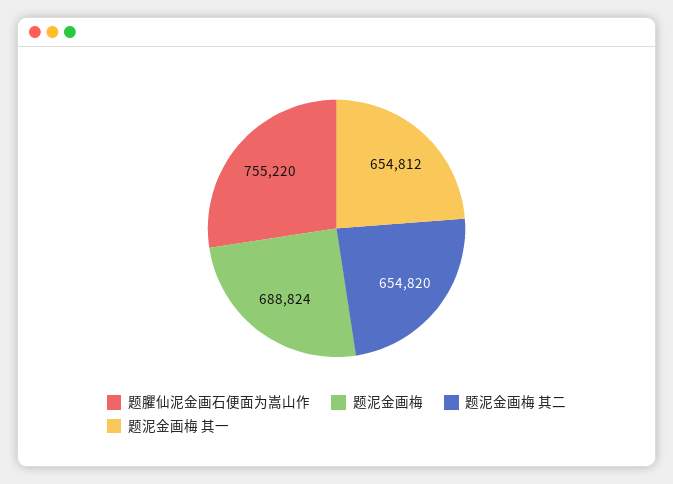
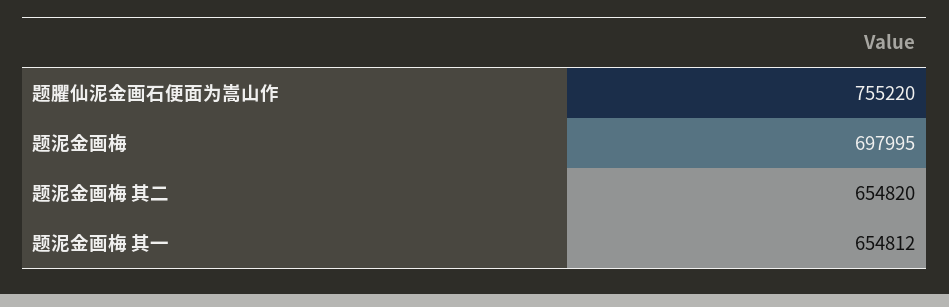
题泥金画梅: 688824 -> 697995

